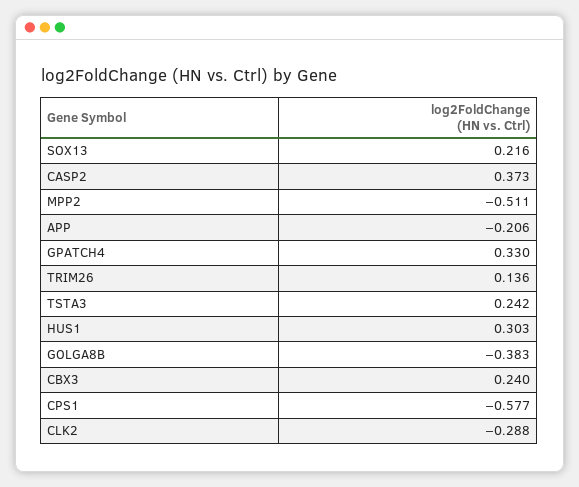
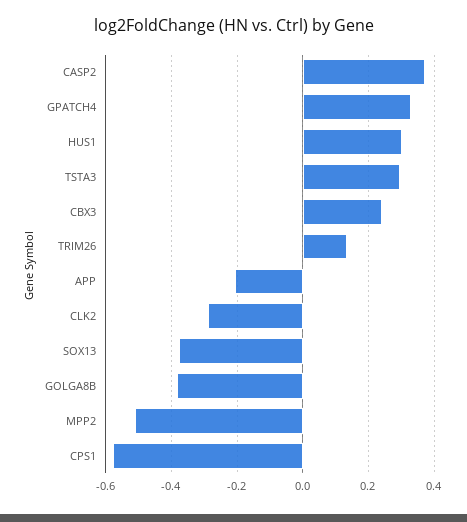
SOX13: 0.216 -> -0.38
TSTA3: 0.242 -> 0.3

